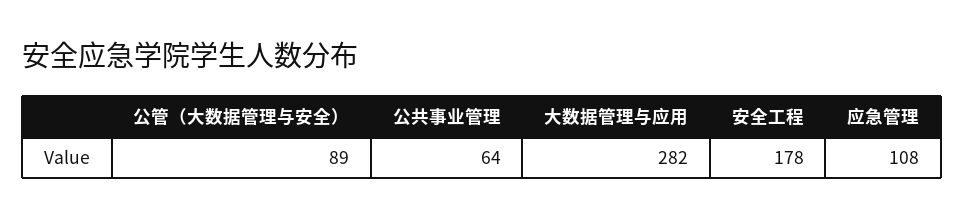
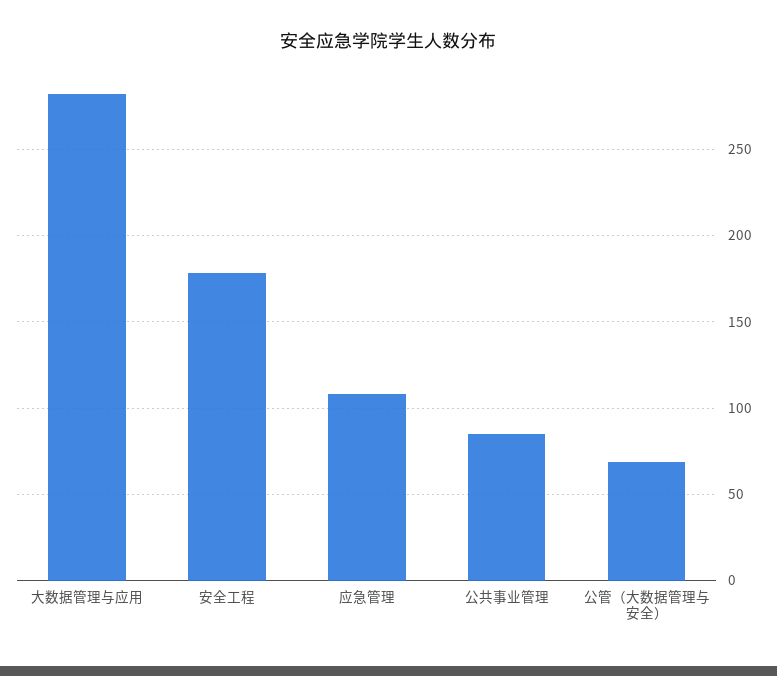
公管（大数据管理与安全）: 89 -> 70
公共事业管理: 64 -> 85

